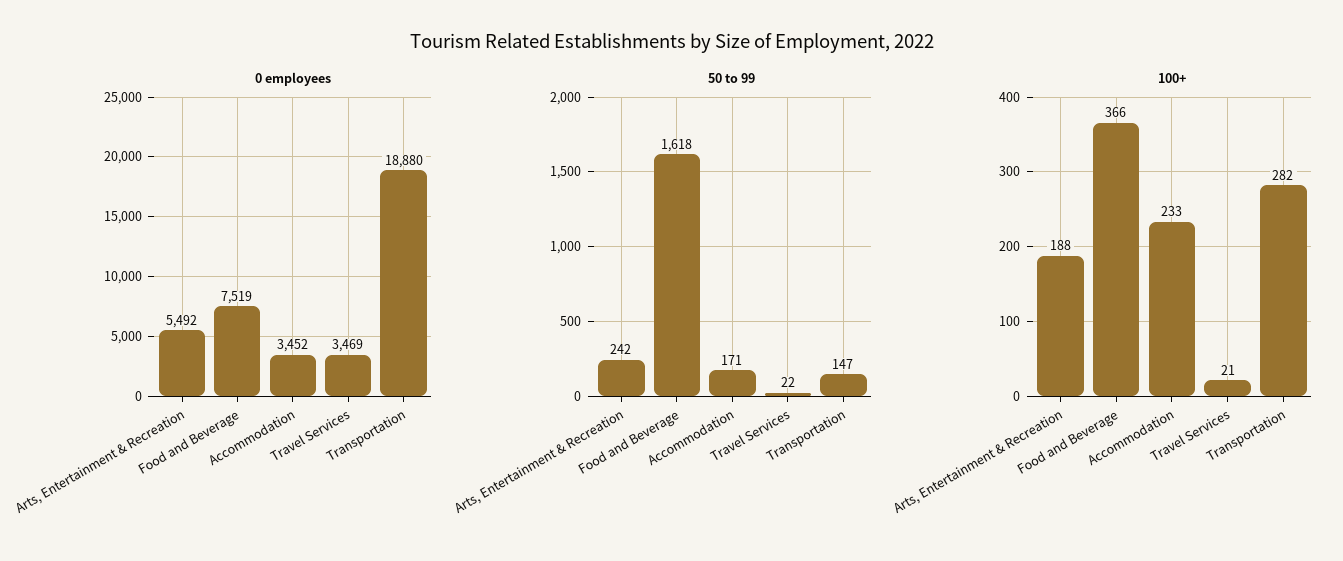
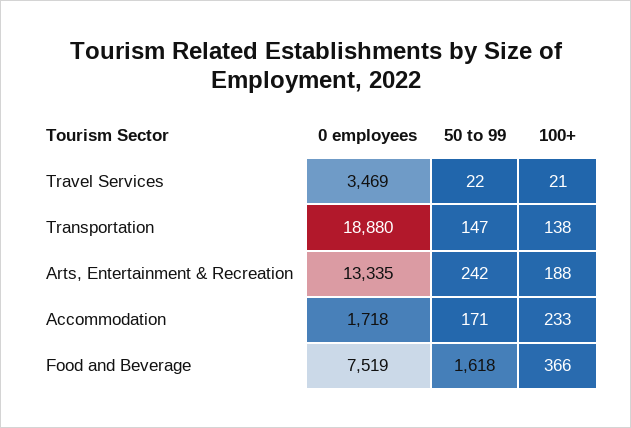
0 employees, Arts, Entertainment & Recreation: 5492 -> 13335
0 employees, Accommodation: 3452 -> 1718
100+, Transportation: 282 -> 138

